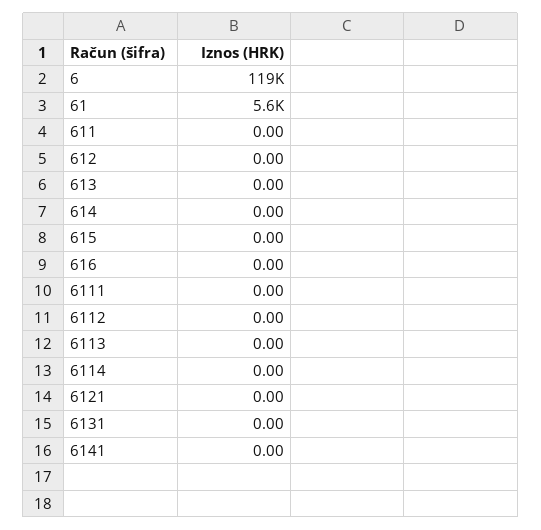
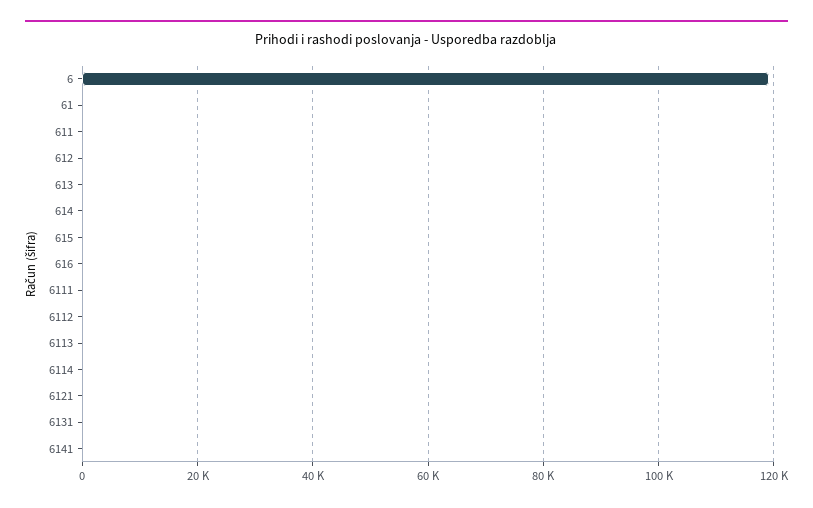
61: 5600 -> 0

